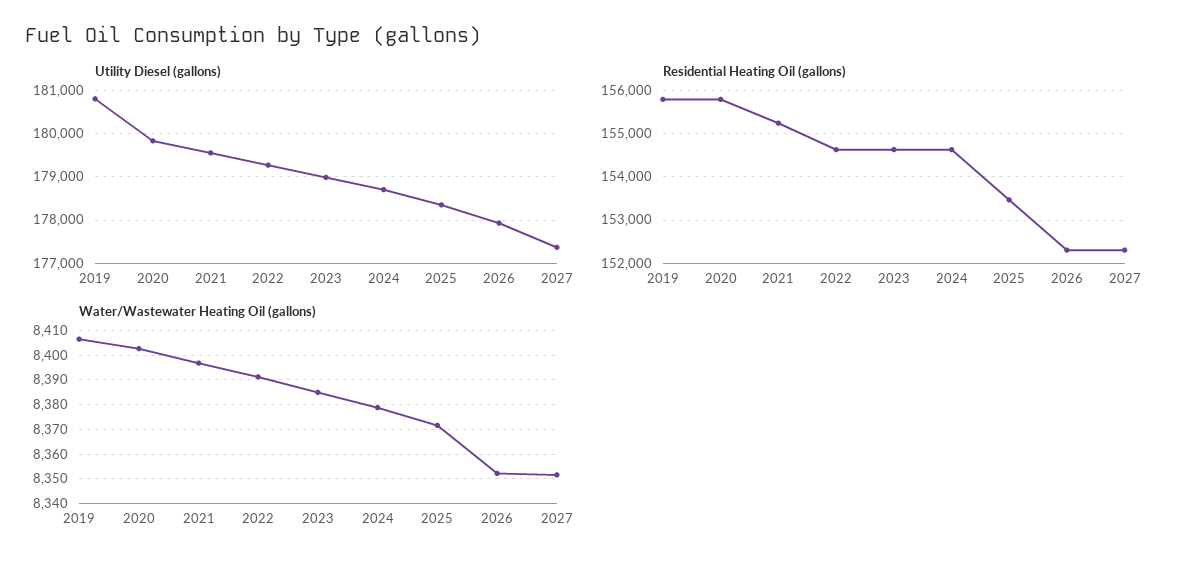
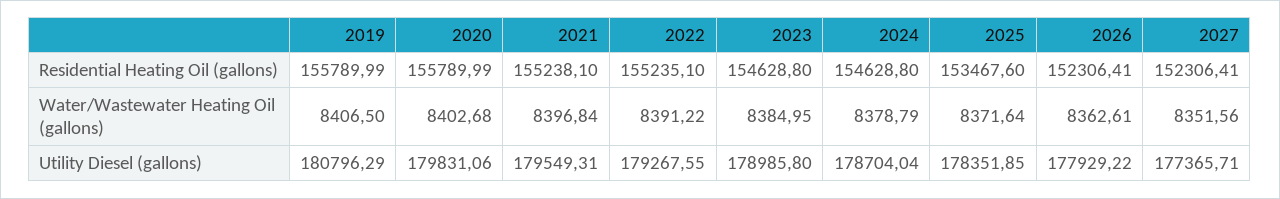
Residential Heating Oil (gallons), 2022: 154600 -> 155235.1
Water/Wastewater Heating Oil (gallons), 2026: 8352.5 -> 8362.61

